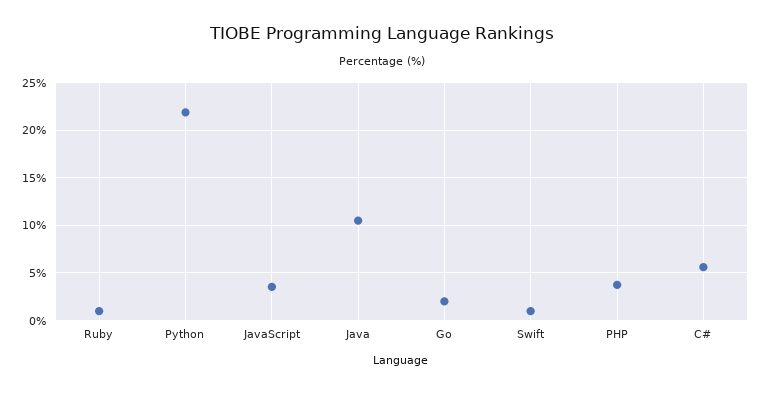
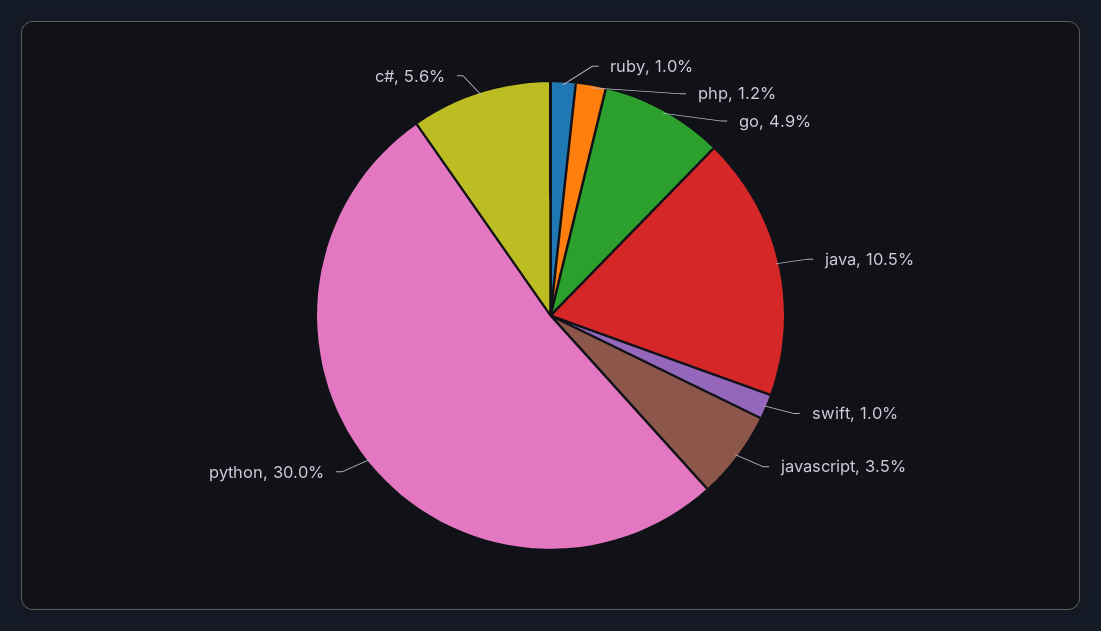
Python: 22 -> 30
Go: 2 -> 4.9
PHP: 4 -> 1.2

